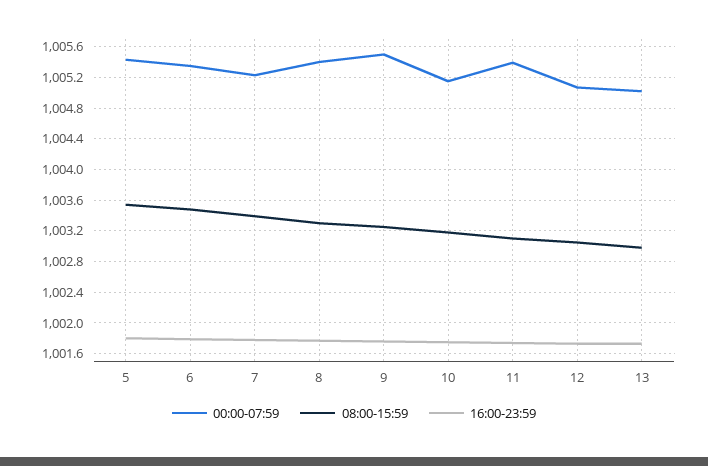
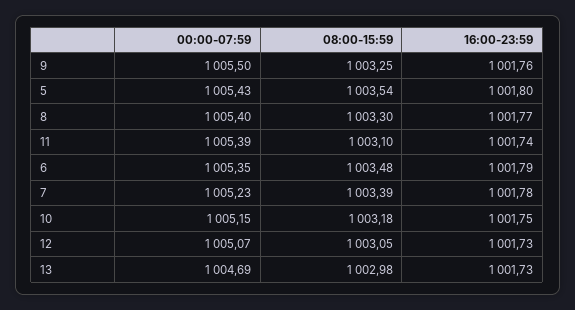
00:00-07:59, 13: 1005 -> 1004.69

